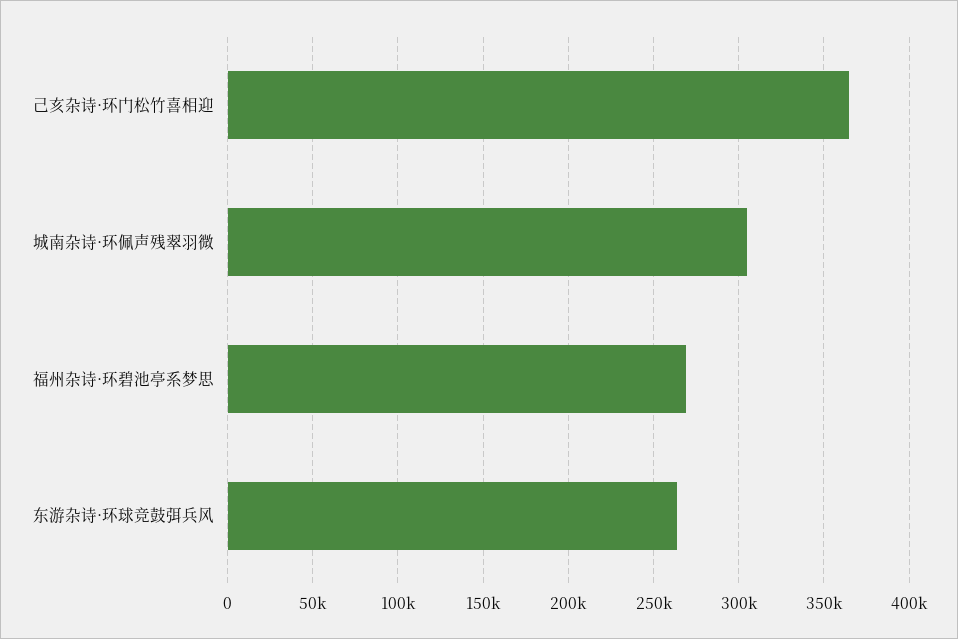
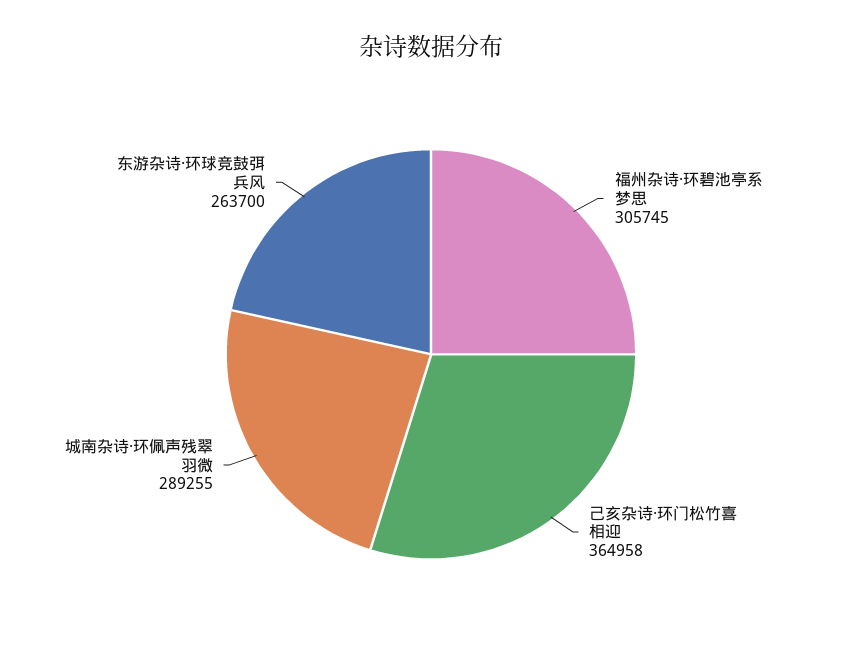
城南杂诗·环佩声残翠羽微: 305000 -> 289255
福州杂诗·环碧池亭系梦思: 270000 -> 305745

